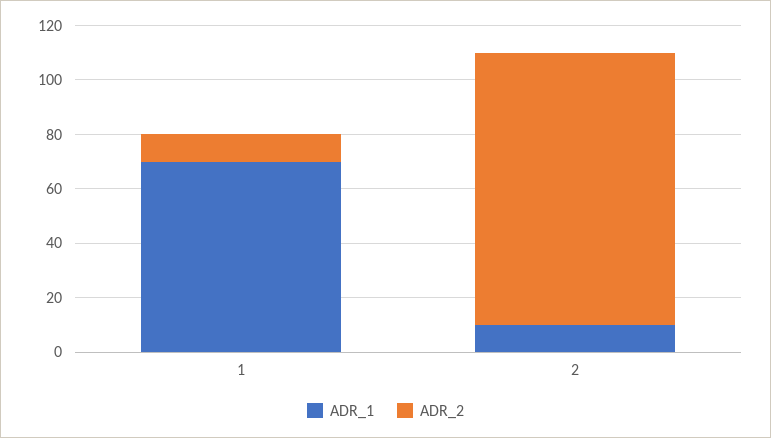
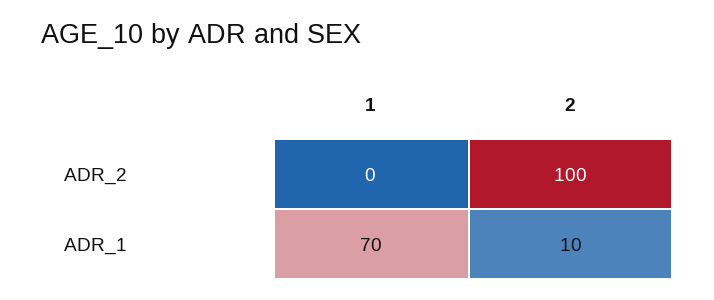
ADR_2, 1: 10 -> 0

